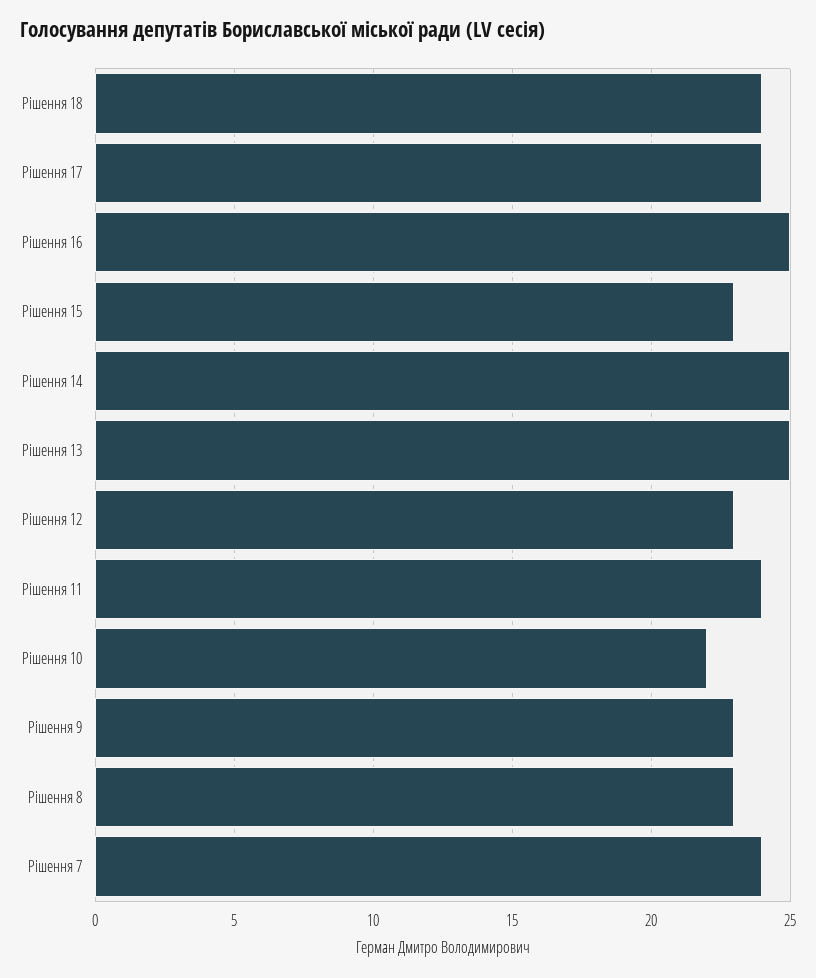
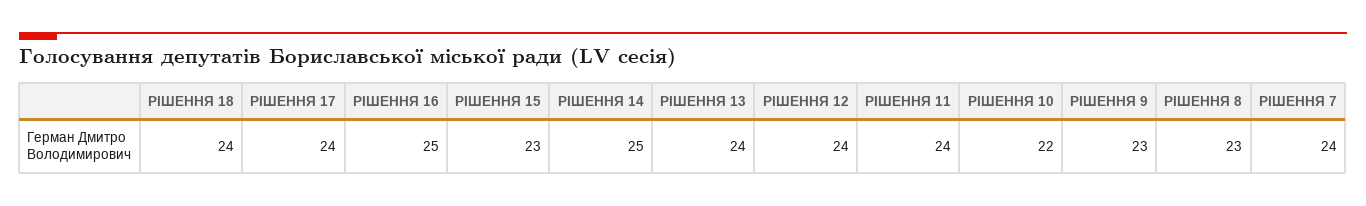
Рішення 13: 25 -> 24
Рішення 12: 23 -> 24

